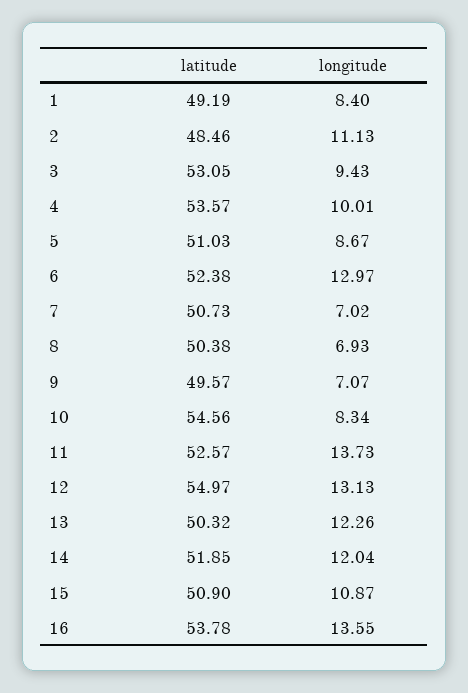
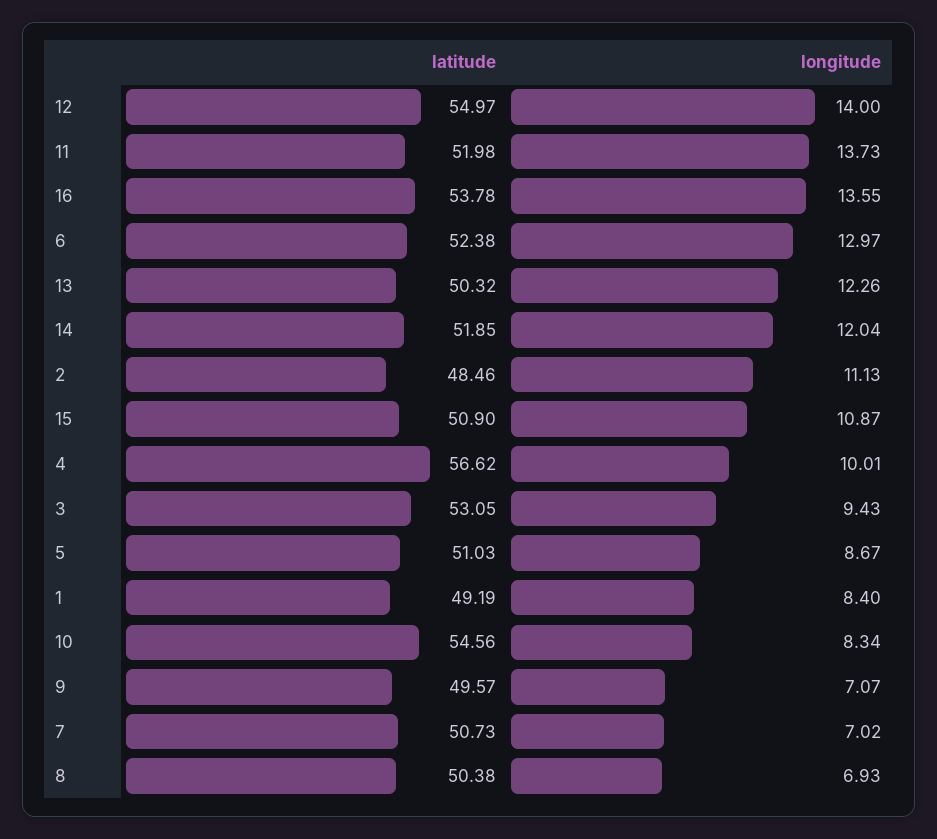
latitude, 4: 53.57 -> 56.62
latitude, 11: 52.57 -> 51.98
longitude, 12: 13.13 -> 14

